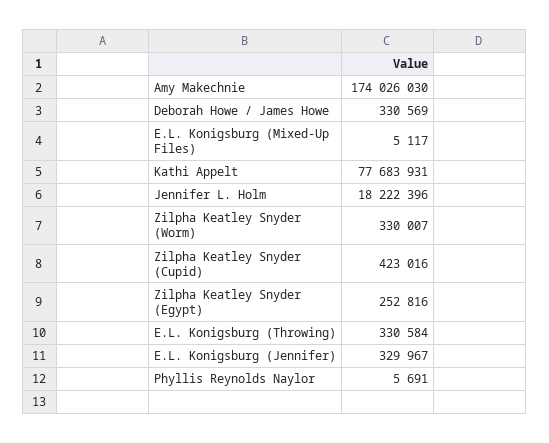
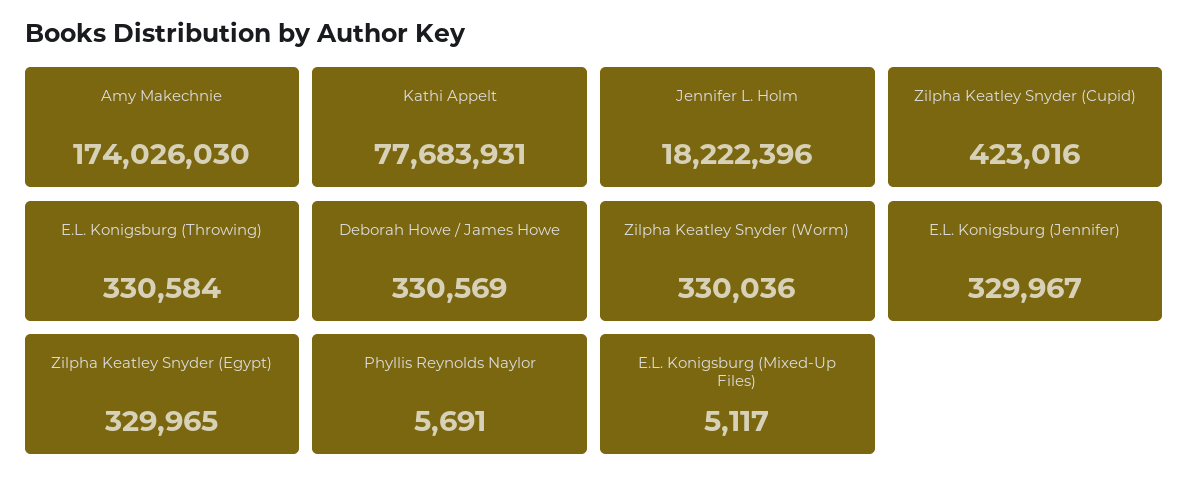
Zilpha Keatley Snyder (Worm): 330007 -> 330036
Zilpha Keatley Snyder (Egypt): 252816 -> 329965

